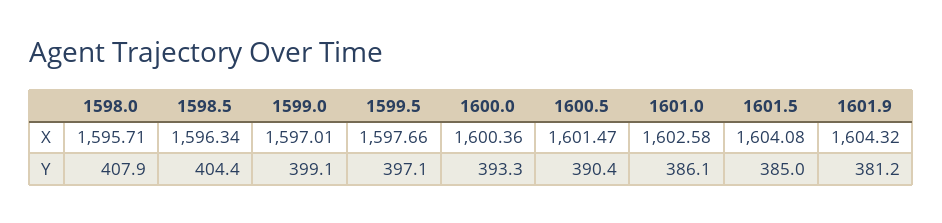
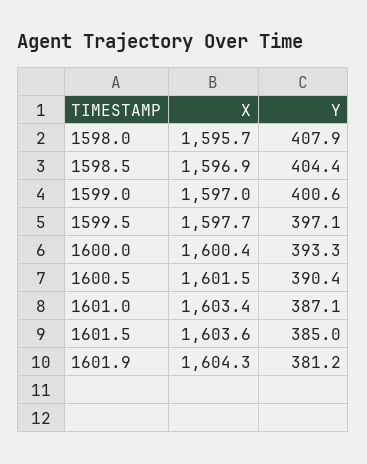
1598.5, X: 1596.34 -> 1596.9
1601.0, X: 1602.58 -> 1603.4
1601.5, X: 1604.08 -> 1603.6
1599.0, Y: 399.1 -> 400.6
1601.0, Y: 386.1 -> 387.1

